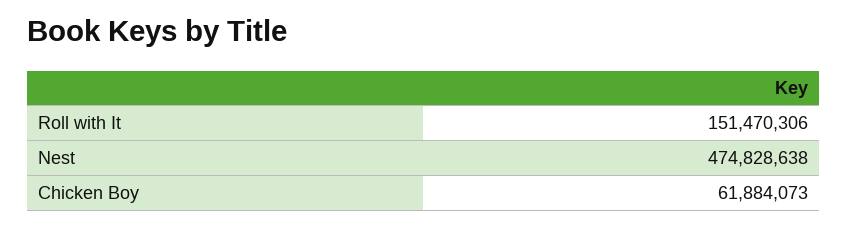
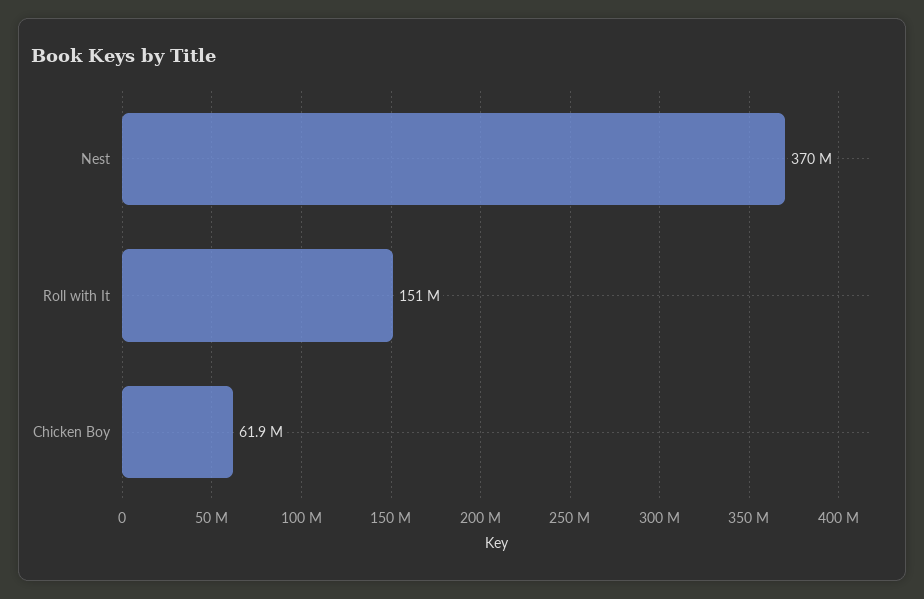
Nest: 474828638 -> 370000000

